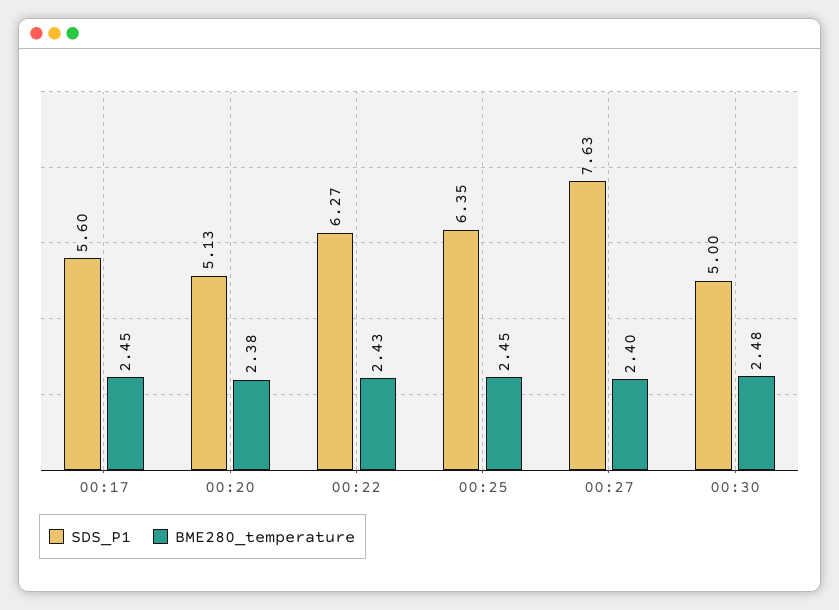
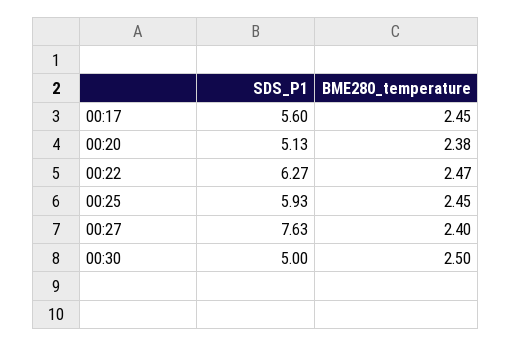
BME280_temperature, 00:22: 2.43 -> 2.47
SDS_P1, 00:25: 6.35 -> 5.93
BME280_temperature, 00:30: 2.48 -> 2.5

